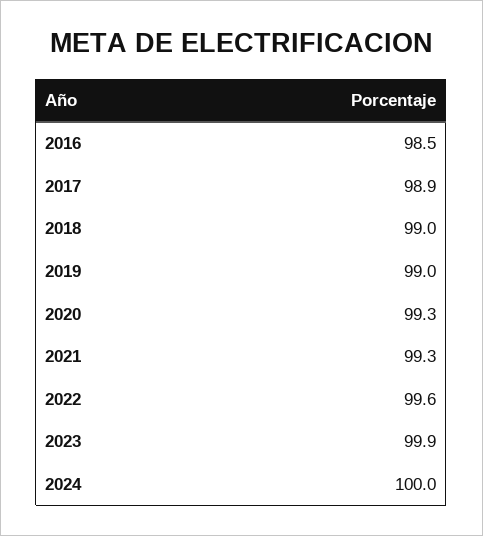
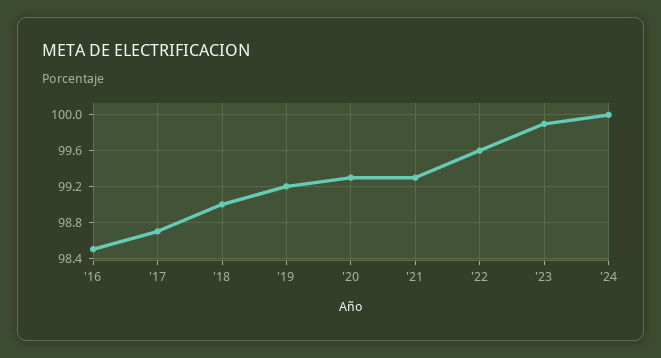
2017: 98.9 -> 98.7
2019: 99 -> 99.2

